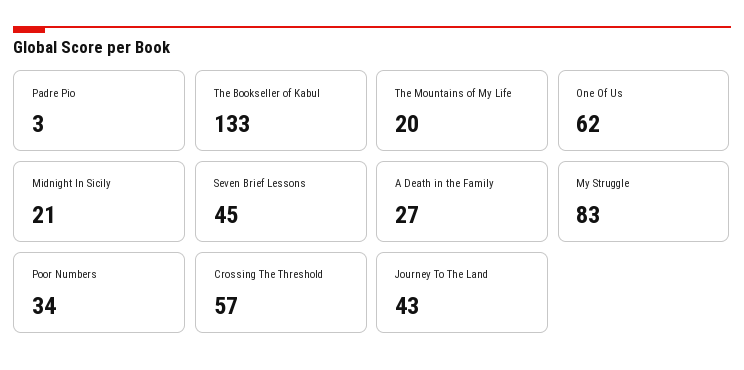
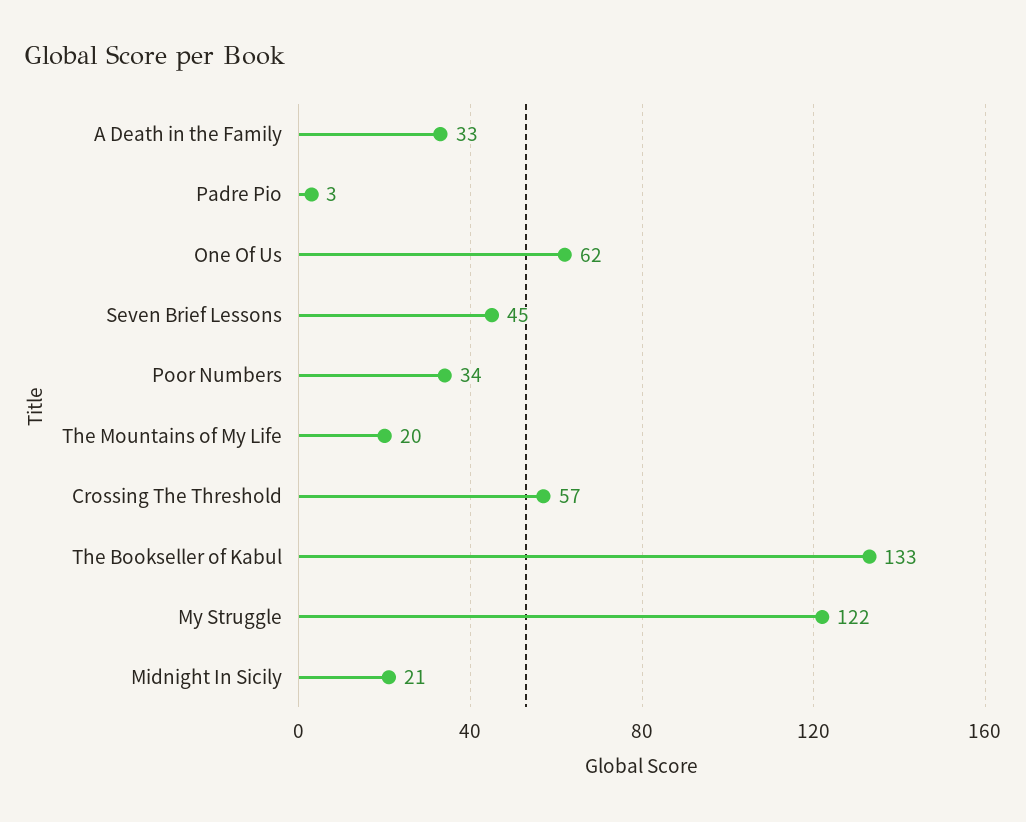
A Death in the Family: 27 -> 33
My Struggle: 83 -> 122
Journey To The Land: 43 -> none

